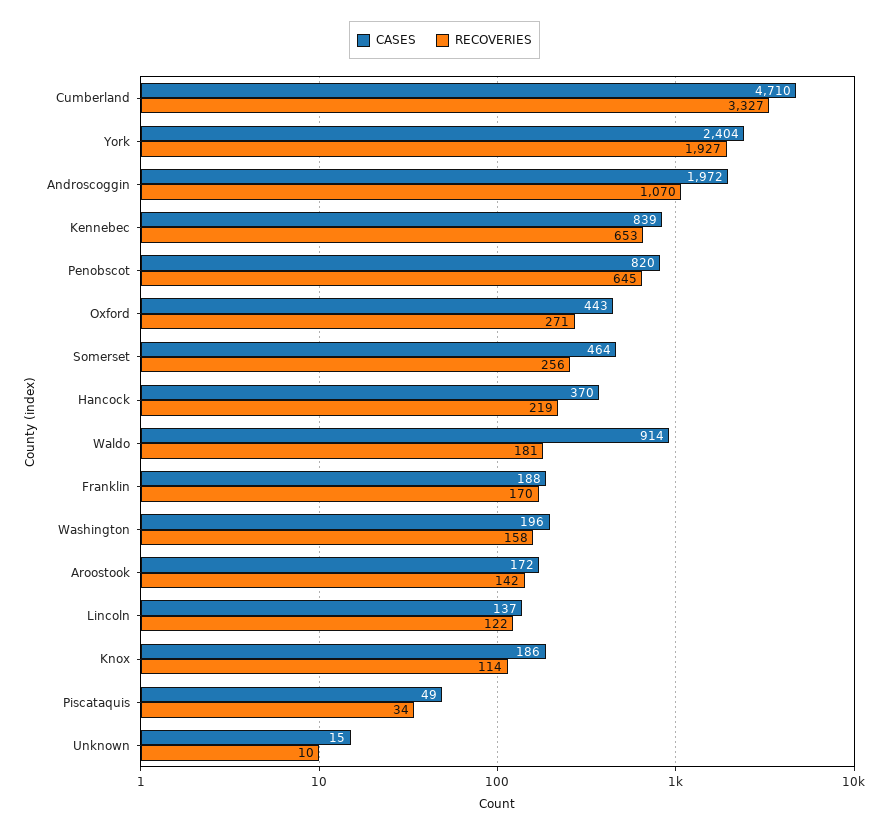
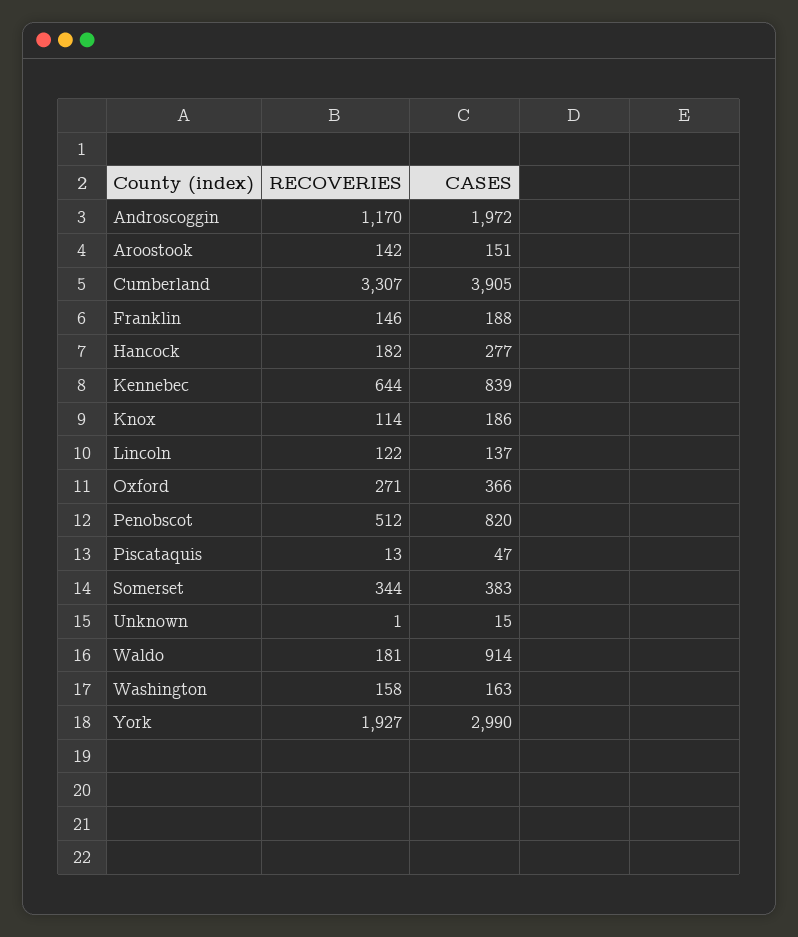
CASES, Cumberland: 4710 -> 3905
RECOVERIES, Cumberland: 3327 -> 3307
CASES, York: 2404 -> 2990
RECOVERIES, Androscoggin: 1070 -> 1170
RECOVERIES, Kennebec: 653 -> 644
RECOVERIES, Penobscot: 645 -> 512
CASES, Oxford: 443 -> 366
CASES, Somerset: 464 -> 383
RECOVERIES, Somerset: 256 -> 344
CASES, Hancock: 370 -> 277
RECOVERIES, Hancock: 219 -> 182
RECOVERIES, Franklin: 170 -> 146
CASES, Washington: 196 -> 163
CASES, Aroostook: 172 -> 151
CASES, Piscataquis: 49 -> 47
RECOVERIES, Piscataquis: 34 -> 13
RECOVERIES, Unknown: 10 -> 1

